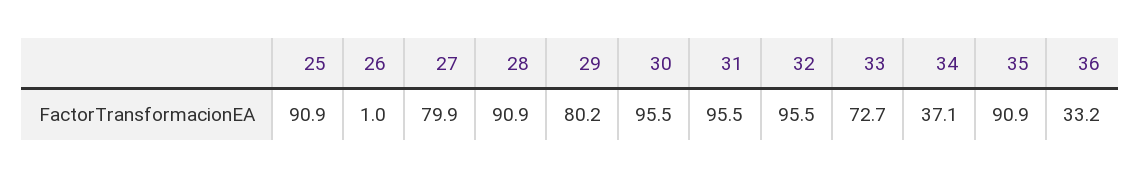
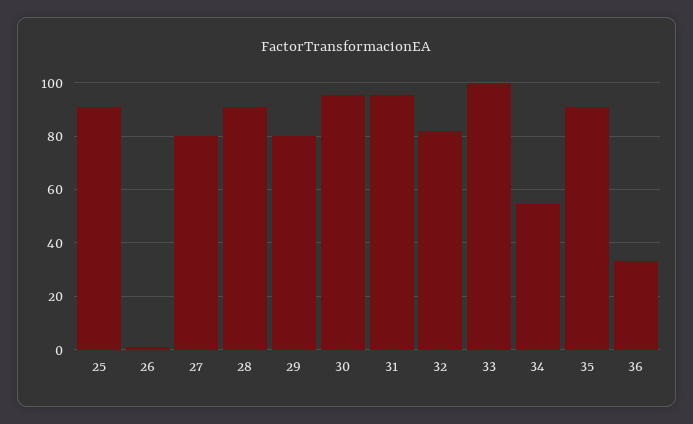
32: 95.5 -> 82.5
33: 72.7 -> 100
34: 37.1 -> 55

